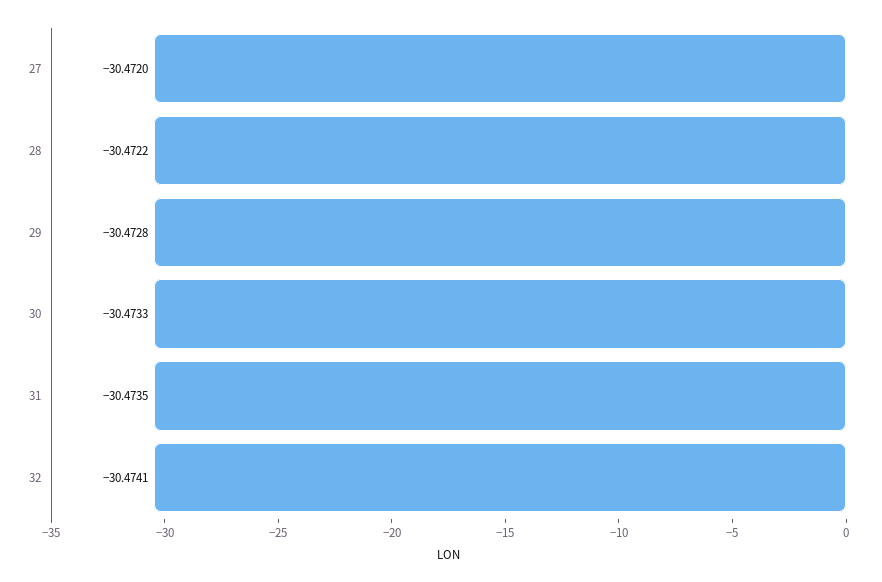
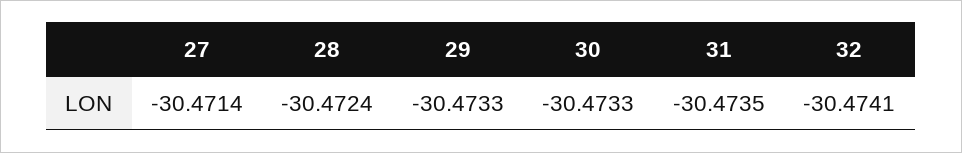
27: -30.472 -> -30.4714
28: -30.4722 -> -30.4724
29: -30.4728 -> -30.4733

